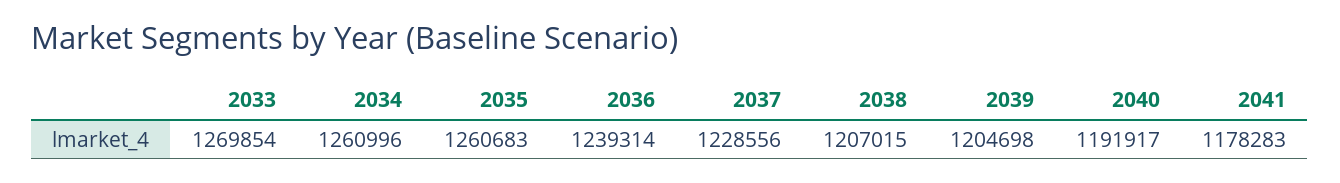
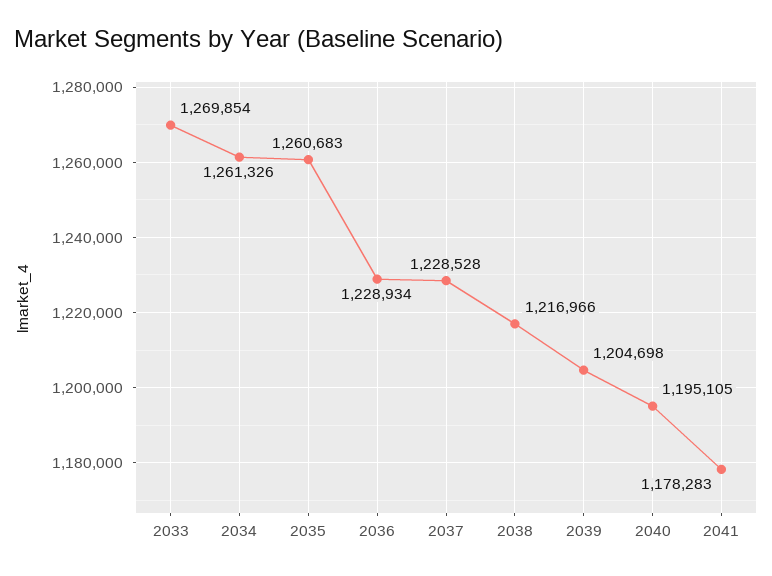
2034: 1260996 -> 1261326
2036: 1239314 -> 1228934
2037: 1228556 -> 1228528
2038: 1207015 -> 1216966
2040: 1191917 -> 1195105

